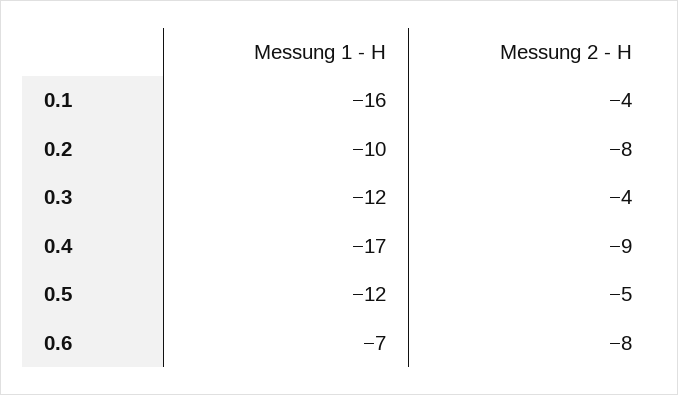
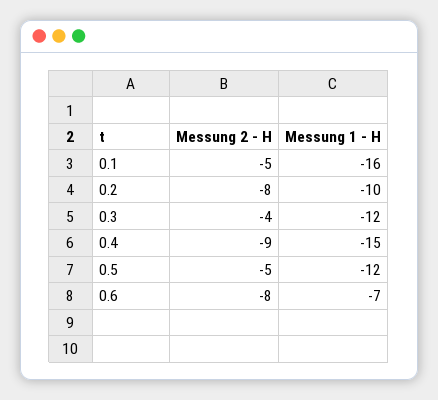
Messung 2 - H, 0.1: -4 -> -5
Messung 1 - H, 0.4: -17 -> -15

